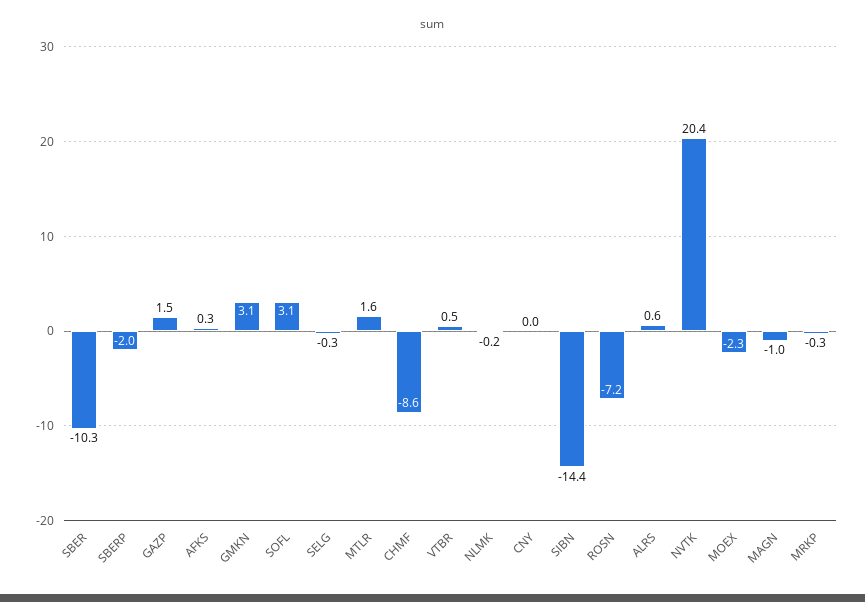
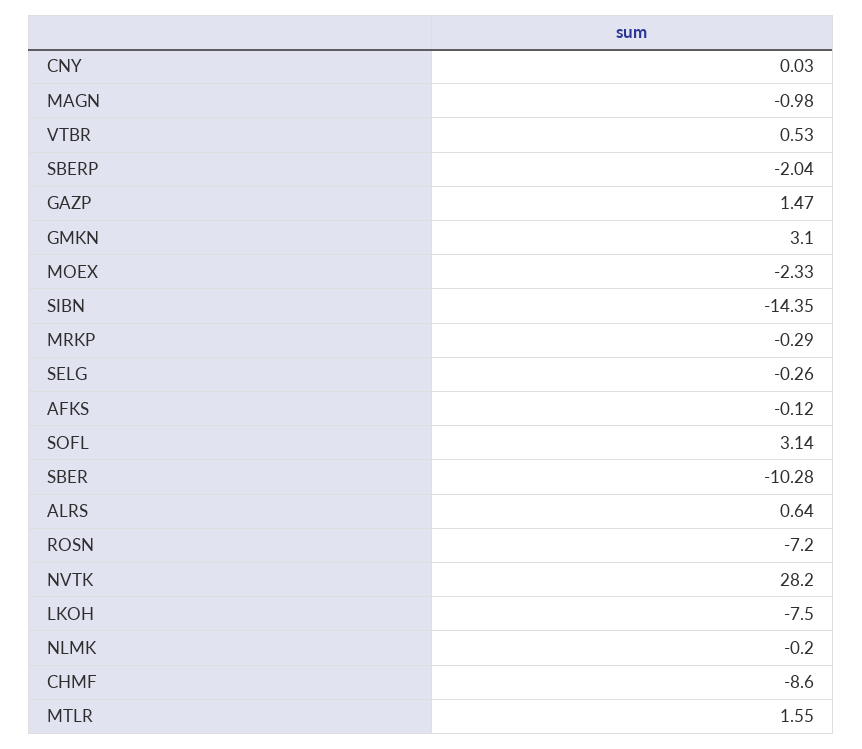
AFKS: 0.3 -> -0.12
NVTK: 20.4 -> 28.2
LKOH: none -> -7.5

